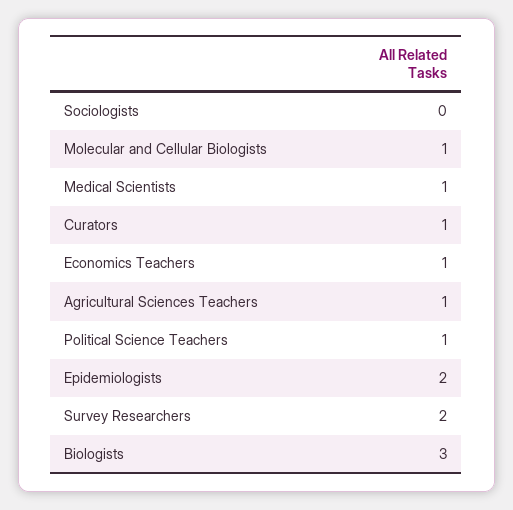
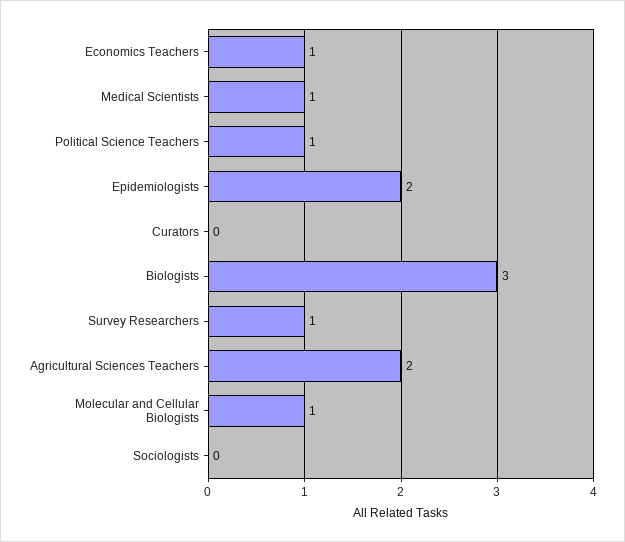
Curators: 1 -> 0
Agricultural Sciences Teachers: 1 -> 2
Survey Researchers: 2 -> 1

